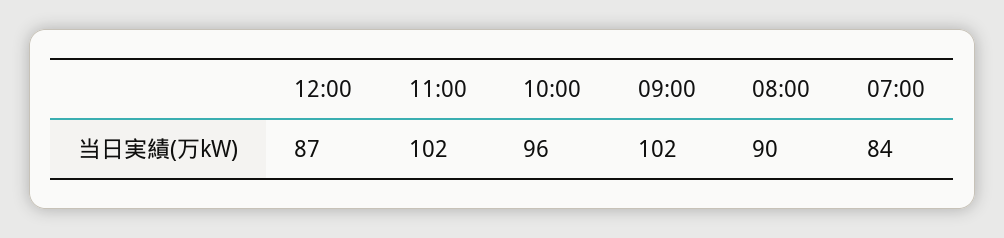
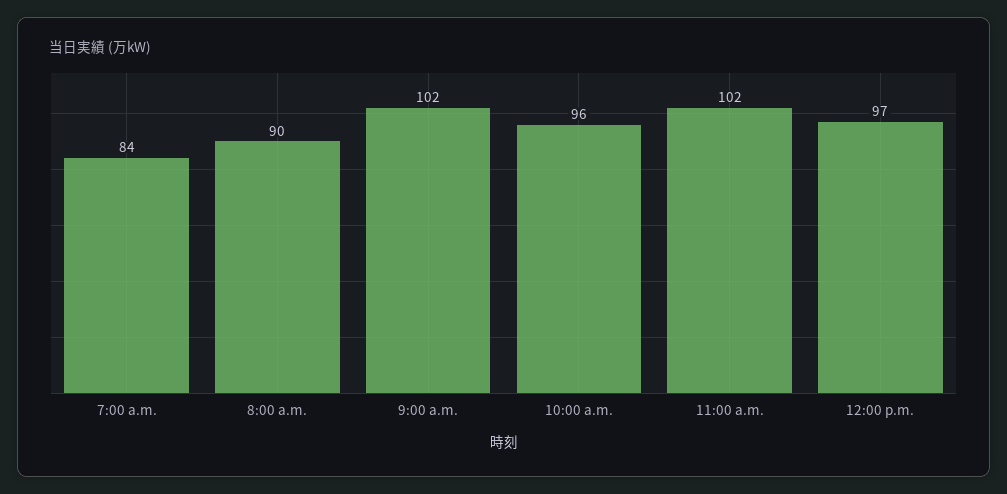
12:00: 87 -> 97

